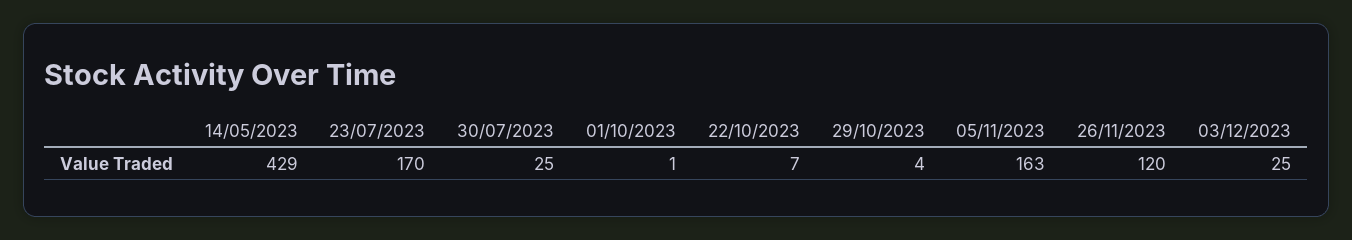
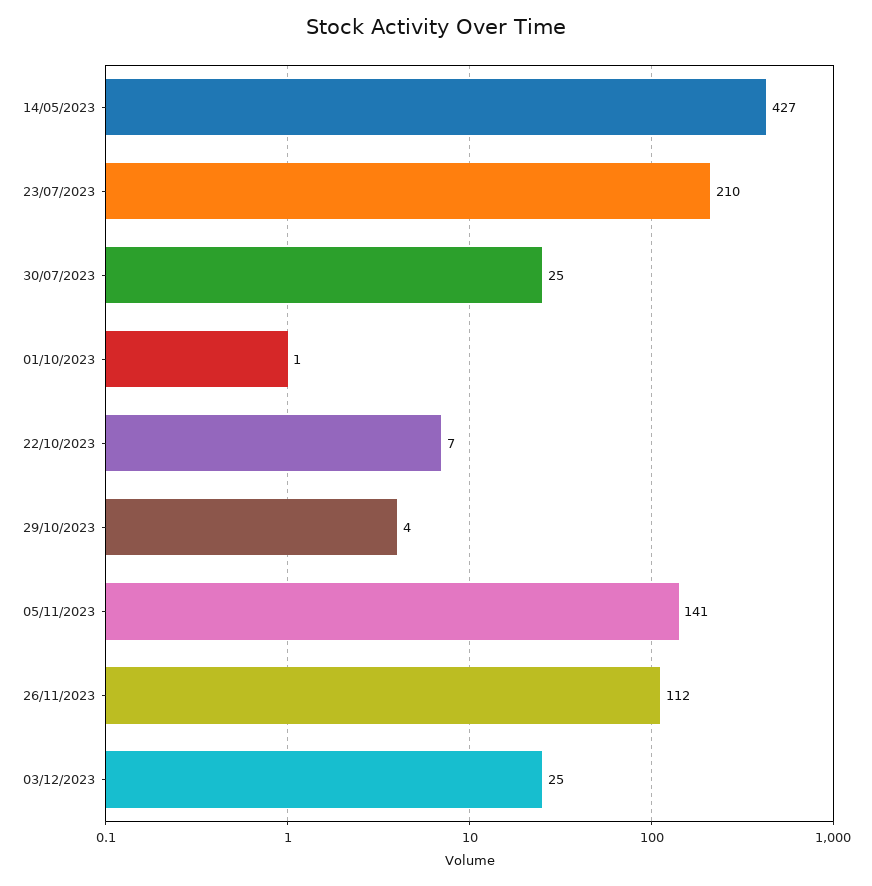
14/05/2023: 429 -> 427
23/07/2023: 170 -> 210
05/11/2023: 163 -> 141
26/11/2023: 120 -> 112

